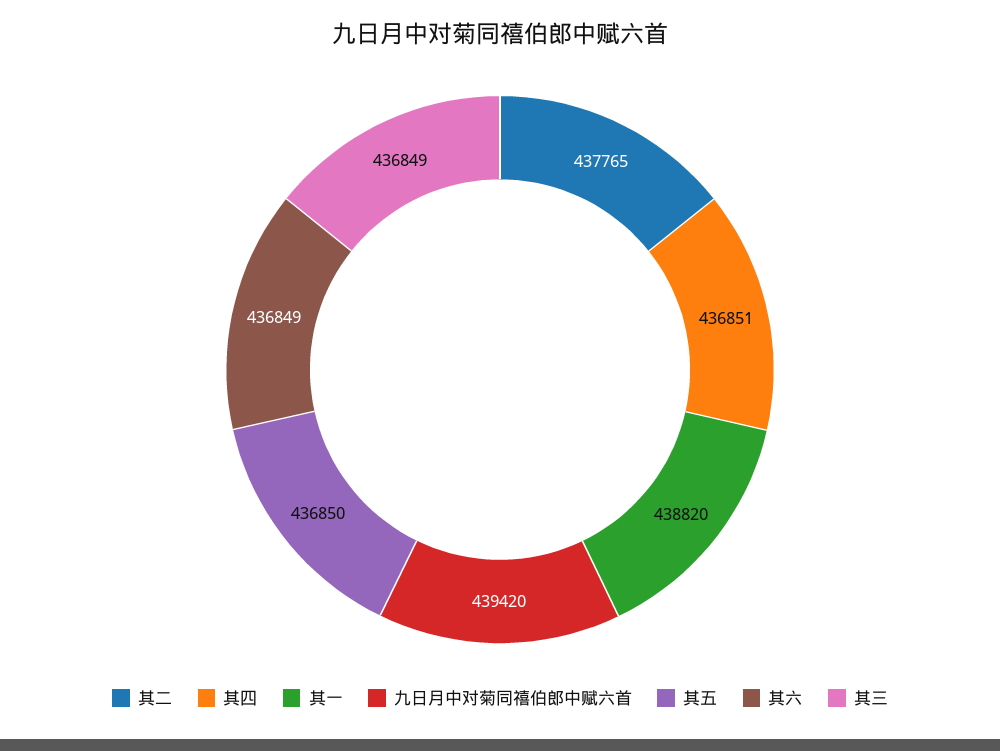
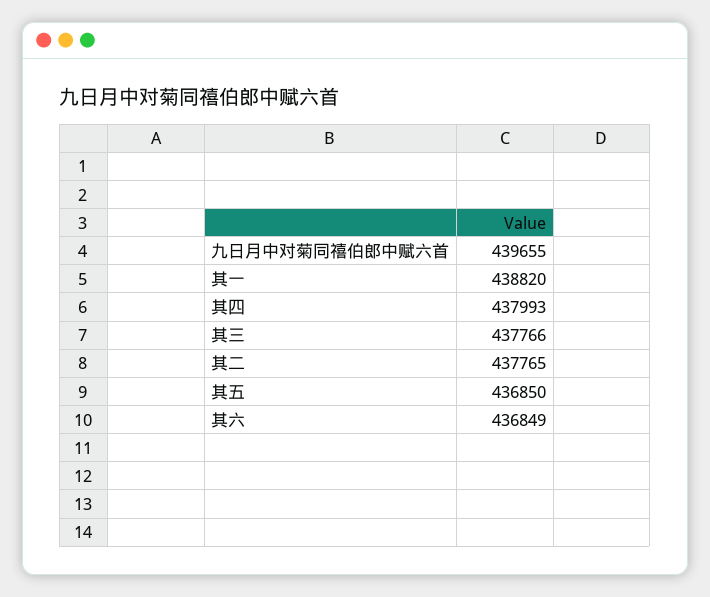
其四: 436851 -> 437993
九日月中对菊同禧伯郎中赋六首: 439420 -> 439655
其三: 436849 -> 437766

